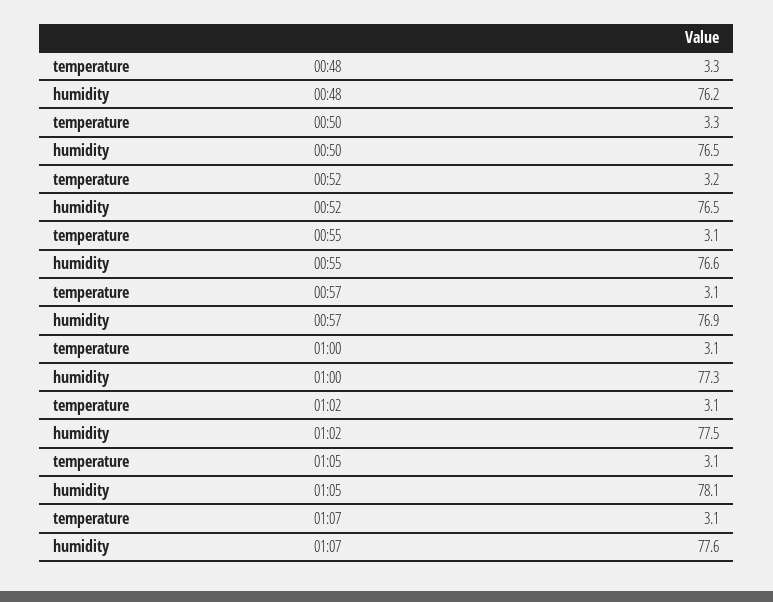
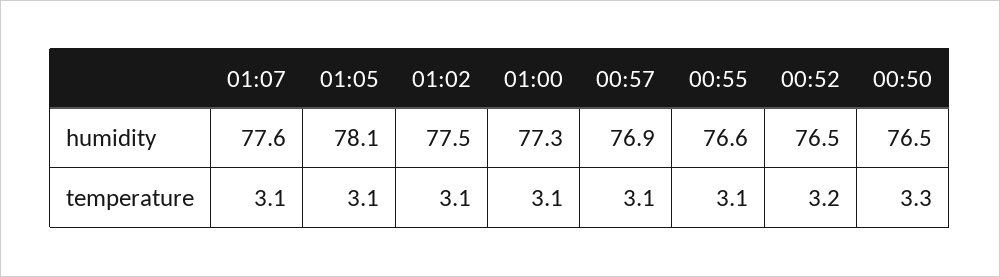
temperature, 00:48: 3.3 -> none
humidity, 00:48: 76.2 -> none

